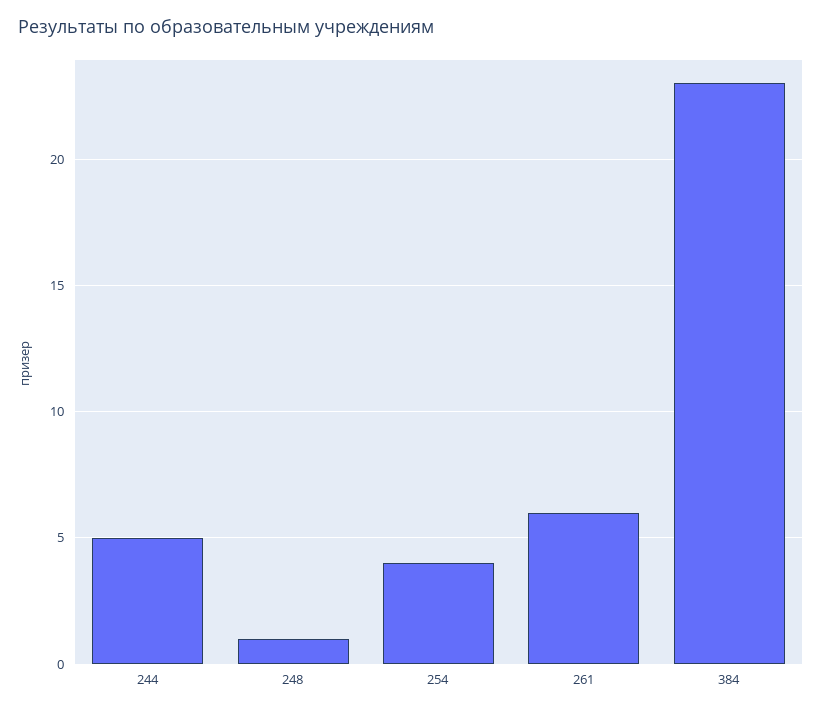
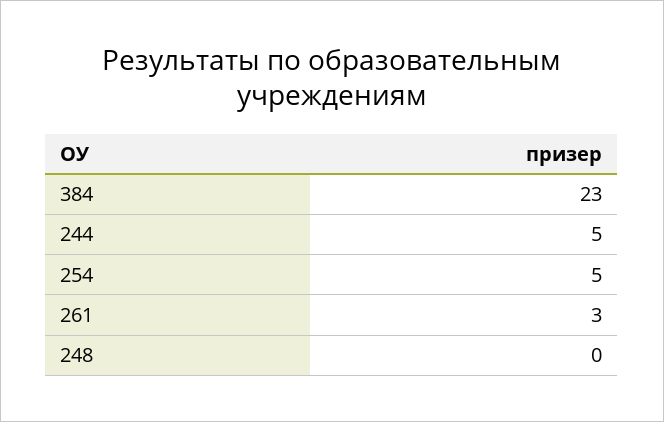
248: 1 -> 0
254: 4 -> 5
261: 6 -> 3

